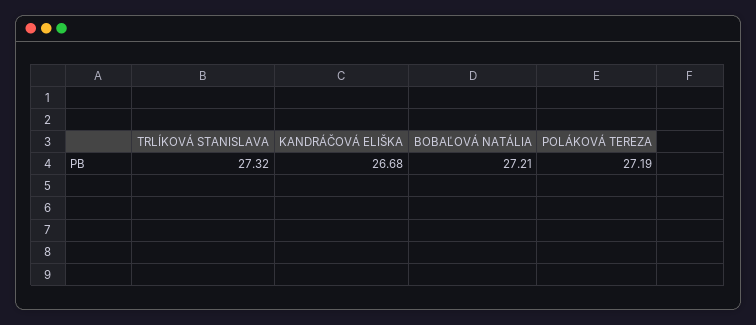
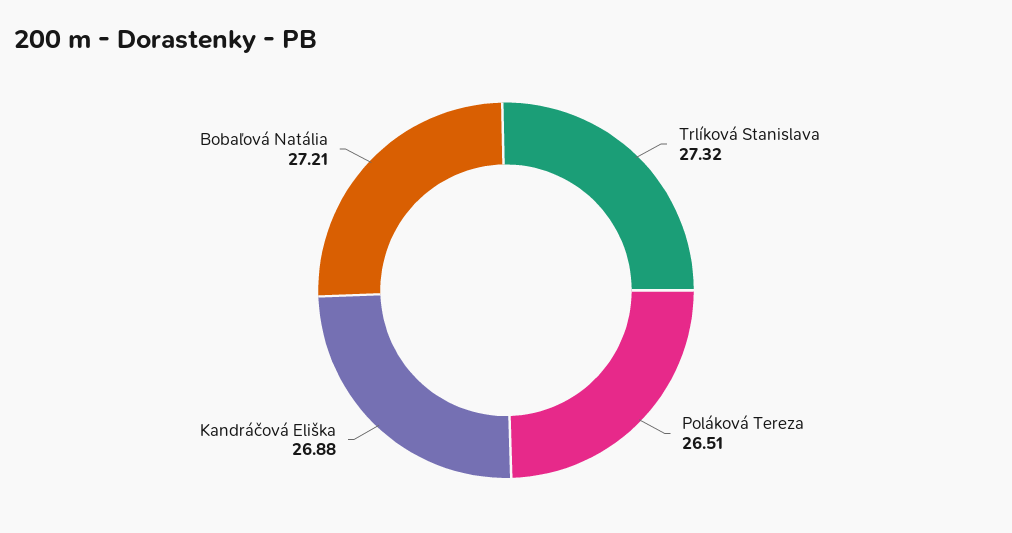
KANDRÁČOVÁ ELIŠKA: 26.68 -> 26.88
POLÁKOVÁ TEREZA: 27.19 -> 26.51

